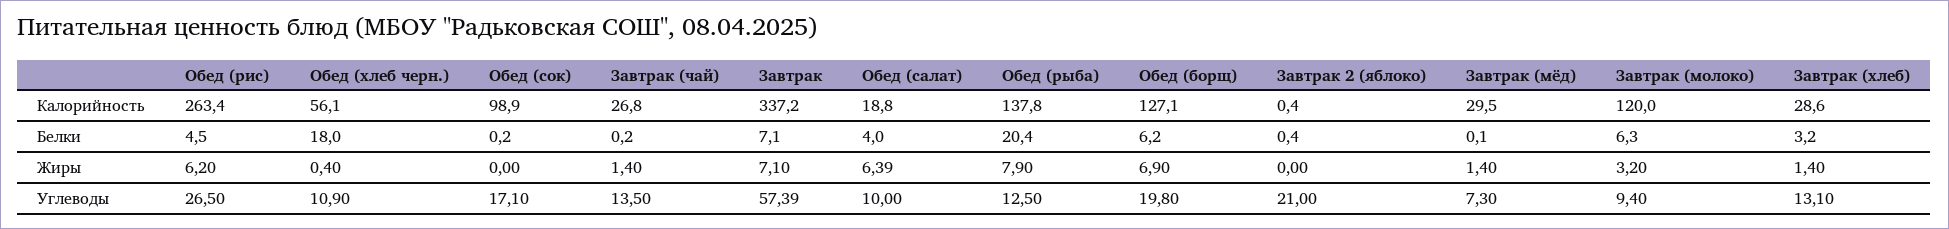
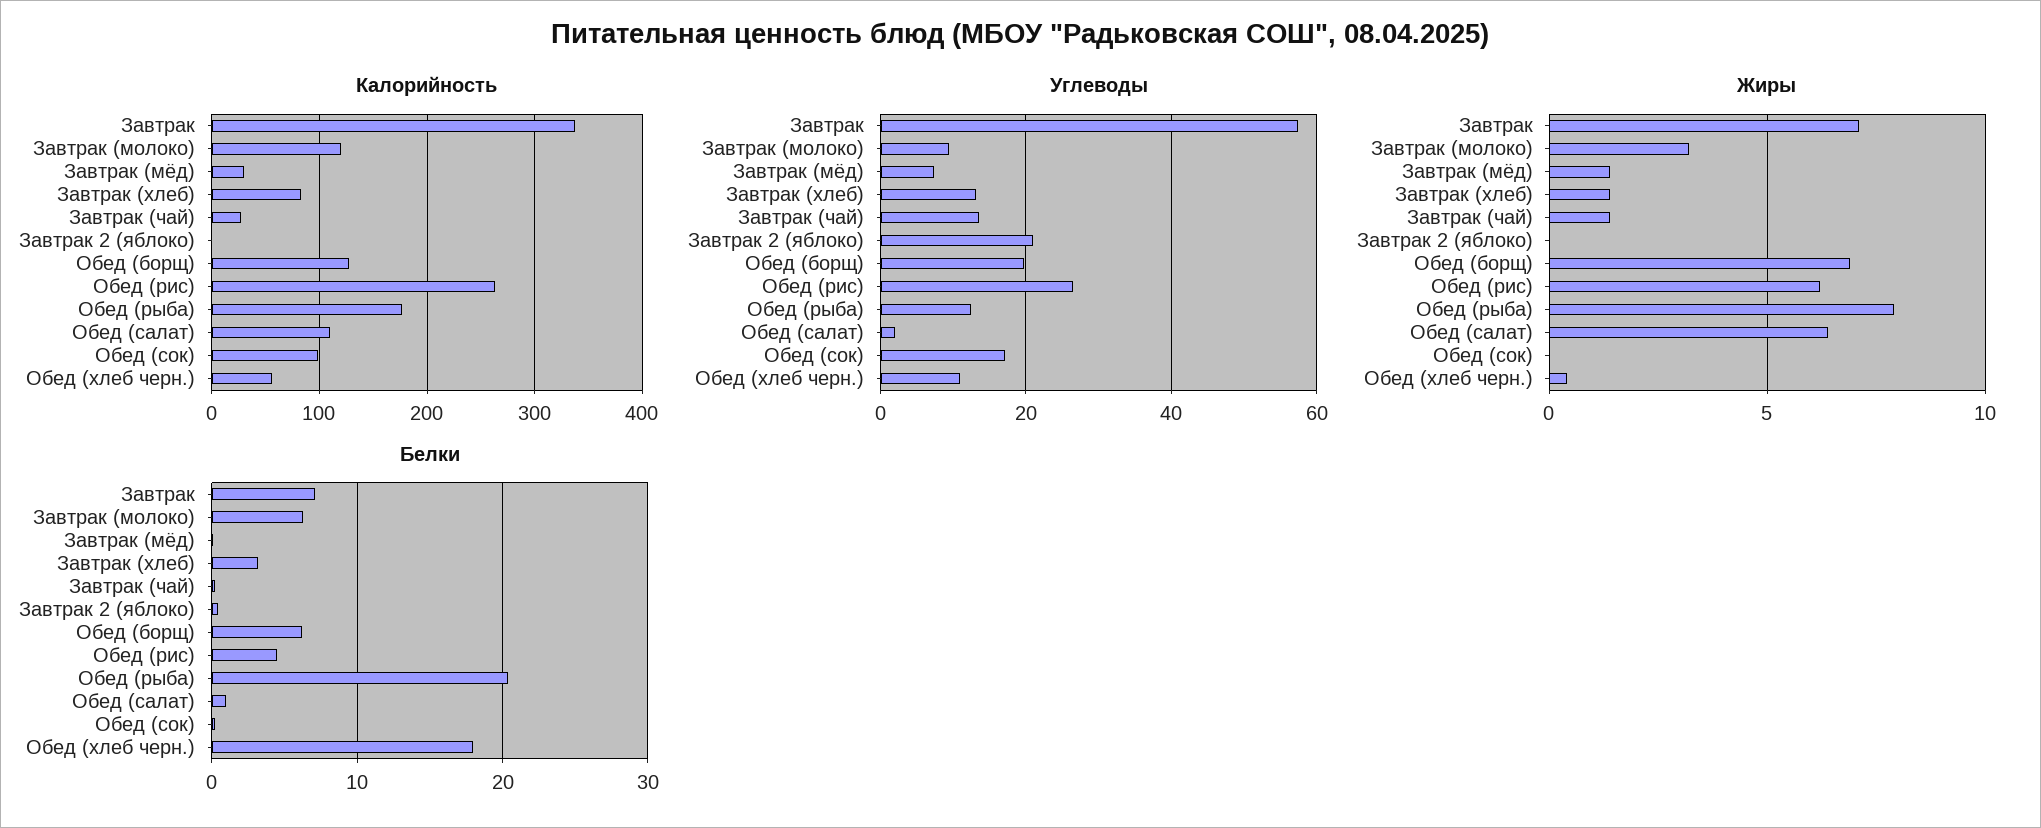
Калорийность, Обед (салат): 18.8 -> 110
Калорийность, Обед (рыба): 137.8 -> 180
Калорийность, Завтрак (хлеб): 28.6 -> 80
Белки, Обед (салат): 4 -> 1
Углеводы, Обед (салат): 10 -> 2

